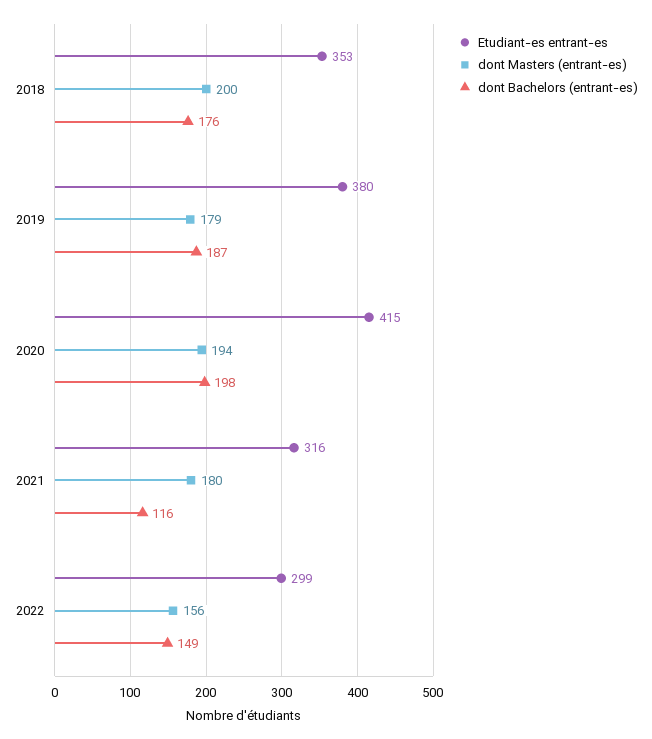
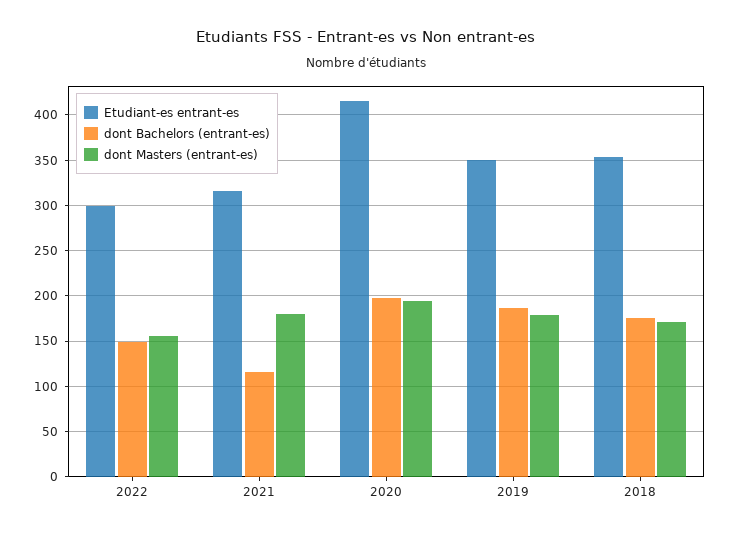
dont Masters (entrant-es), 2018: 200 -> 170
Etudiant-es entrant-es, 2019: 380 -> 350

